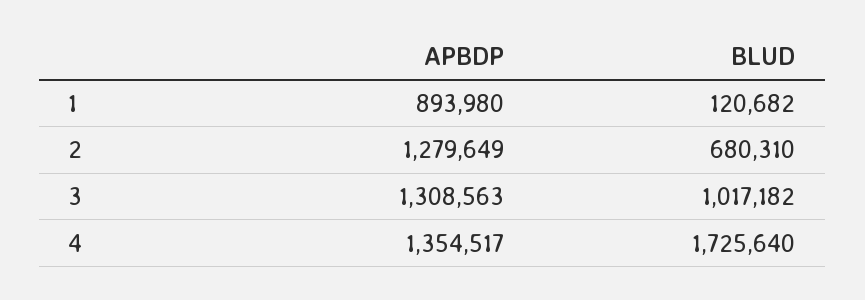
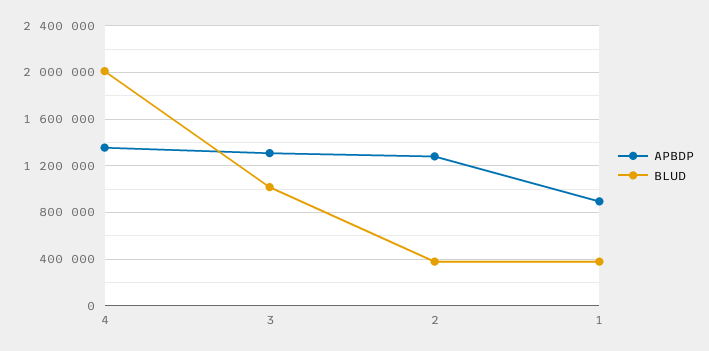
BLUD, 1: 120682 -> 400000
BLUD, 2: 680310 -> 400000
BLUD, 4: 1725640 -> 2000000

